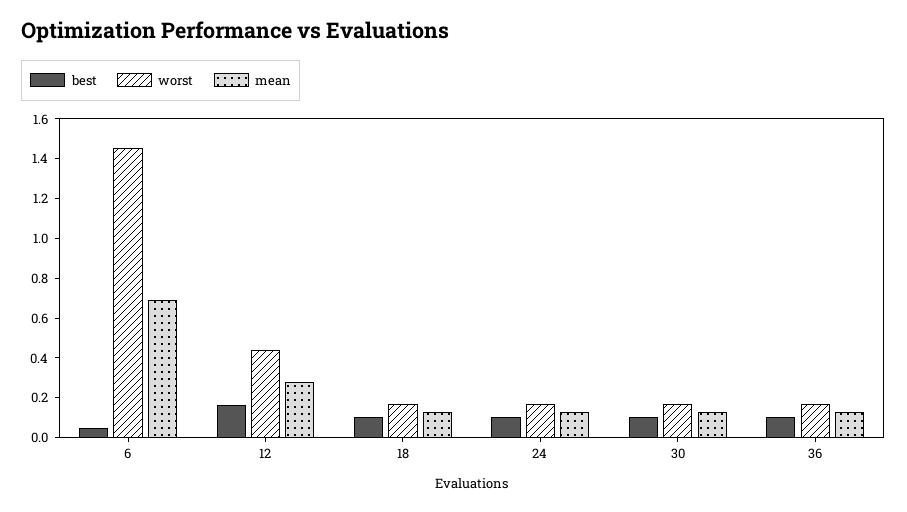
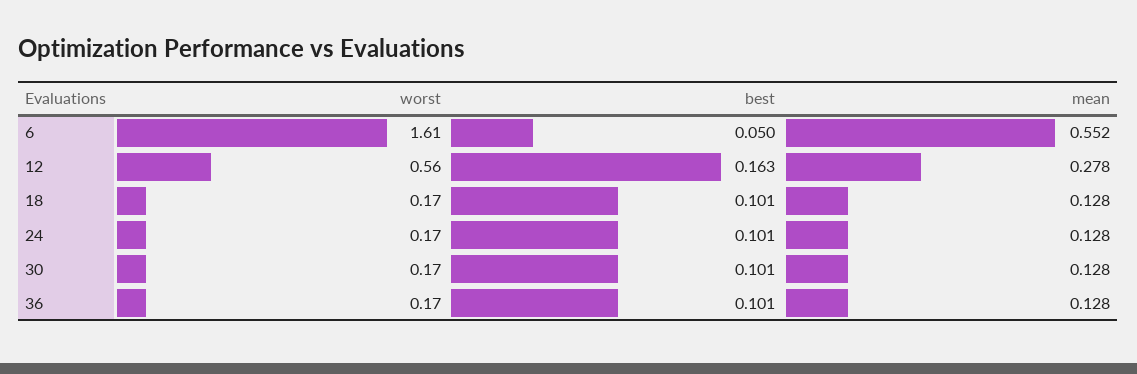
worst, 6: 1.45 -> 1.61
mean, 6: 0.7 -> 0.552
worst, 12: 0.45 -> 0.56

